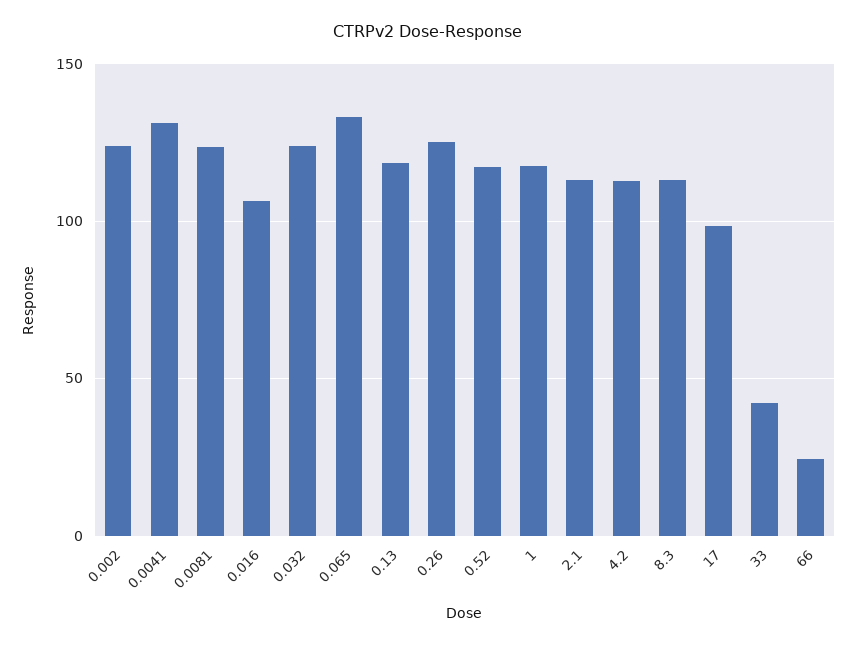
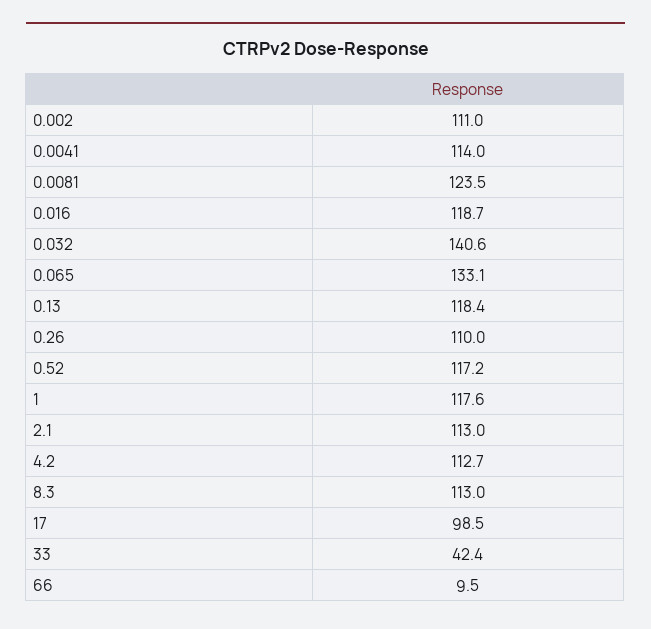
0.002: 125 -> 111
0.0041: 130 -> 114
0.016: 105 -> 118.7
0.032: 125 -> 140.6
0.26: 125 -> 110
66: 25 -> 9.5

